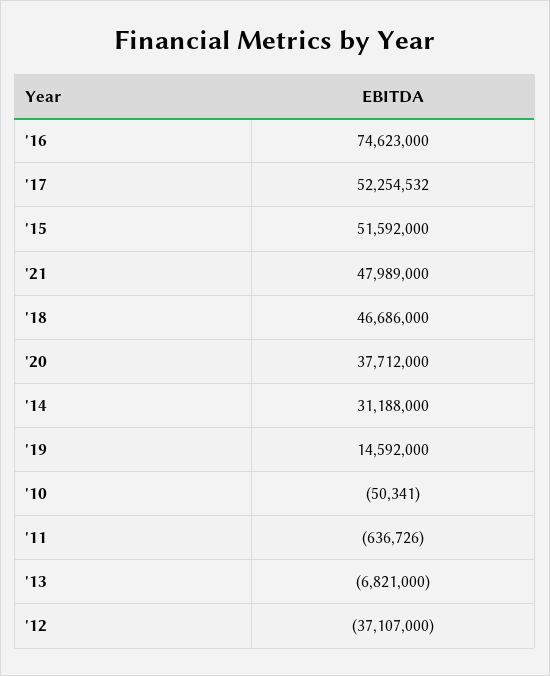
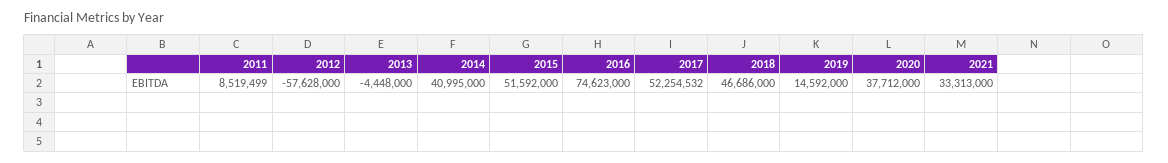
'21: 47989000 -> 33313000
'14: 31188000 -> 40995000
'10: -50341 -> none
'11: -636726 -> 8519499
'13: -6821000 -> -4448000
'12: -37107000 -> -57628000

